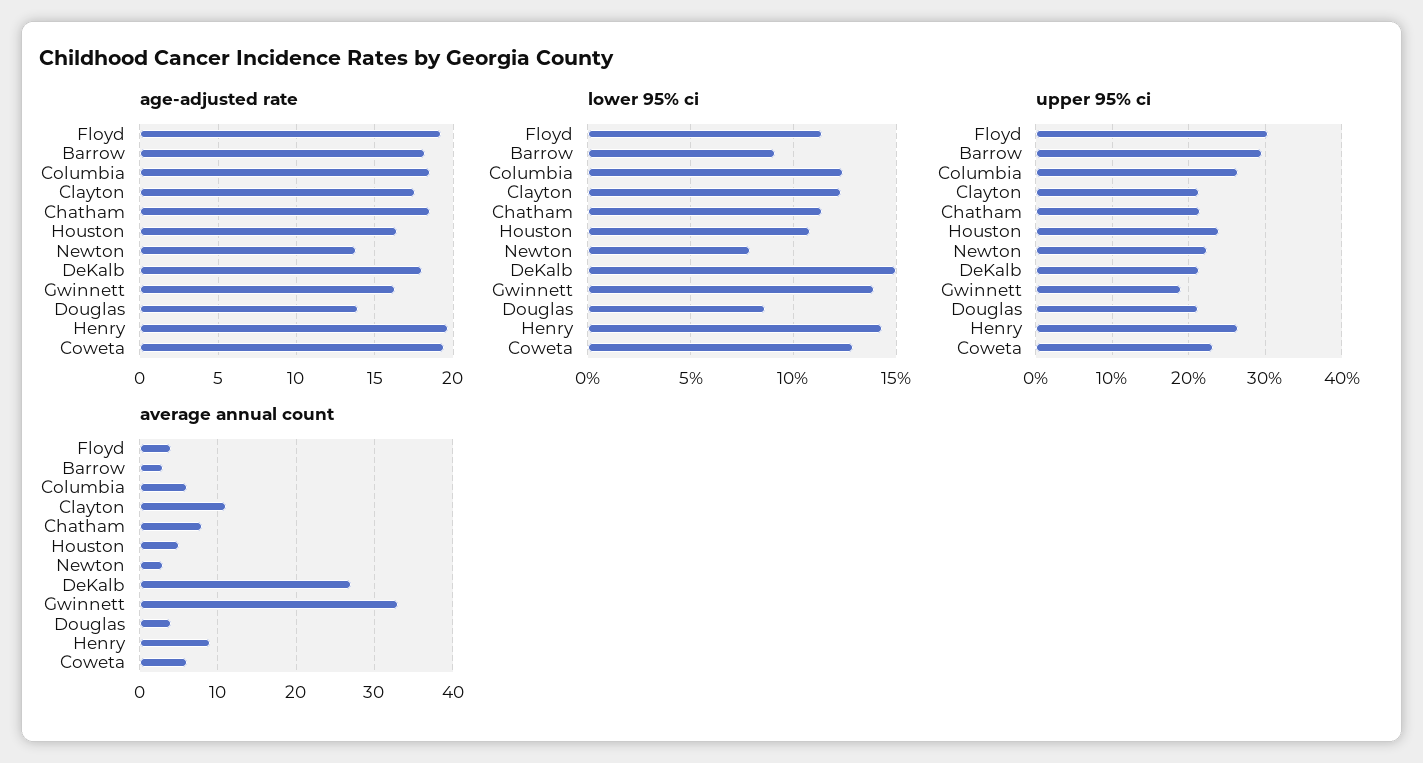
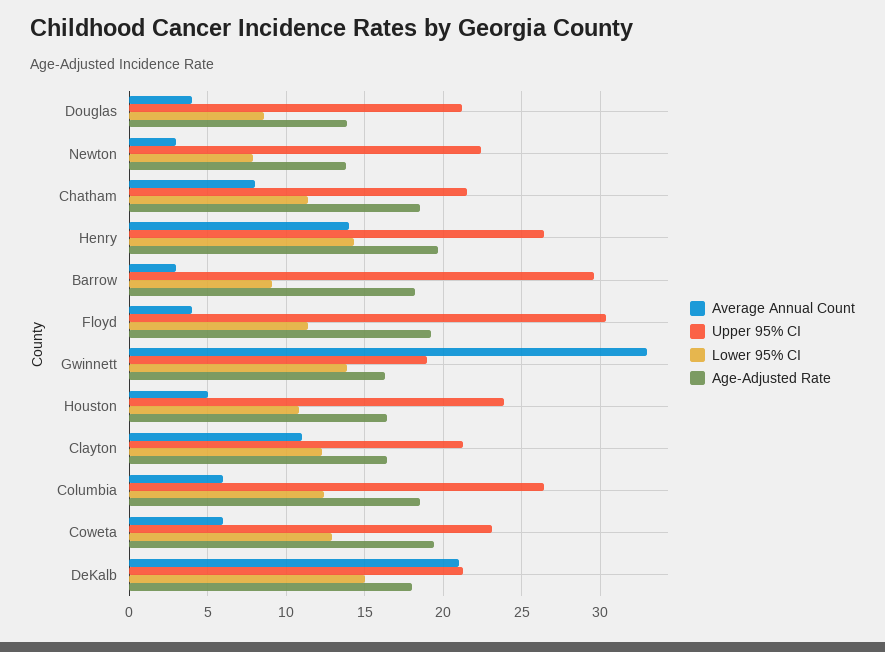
age-adjusted rate, Clayton: 17.5 -> 16.5
average annual count, DeKalb: 27 -> 21
average annual count, Henry: 9 -> 14

